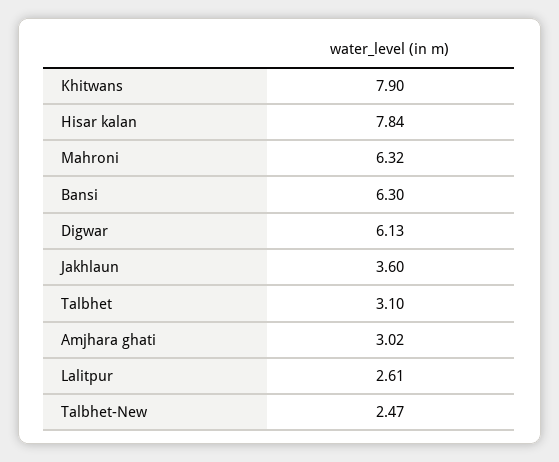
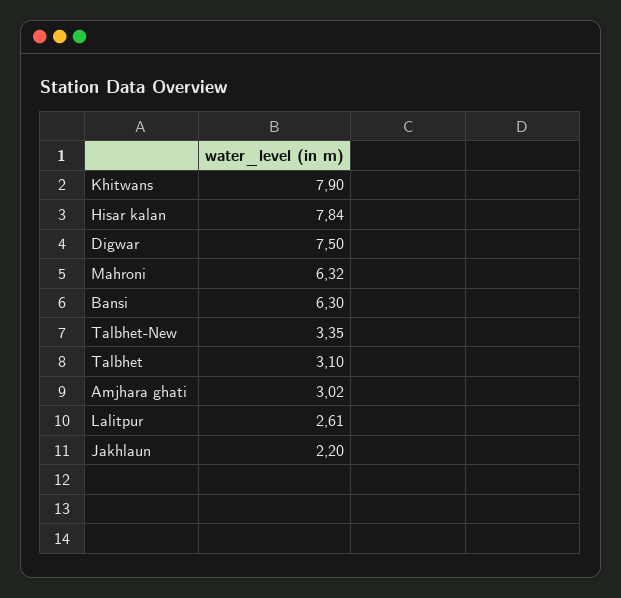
Digwar: 6.13 -> 7.5
Jakhlaun: 3.6 -> 2.2
Talbhet-New: 2.47 -> 3.35

